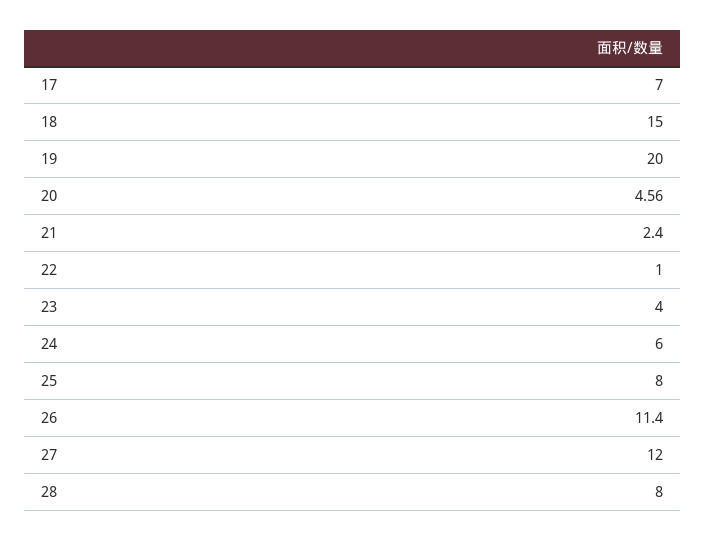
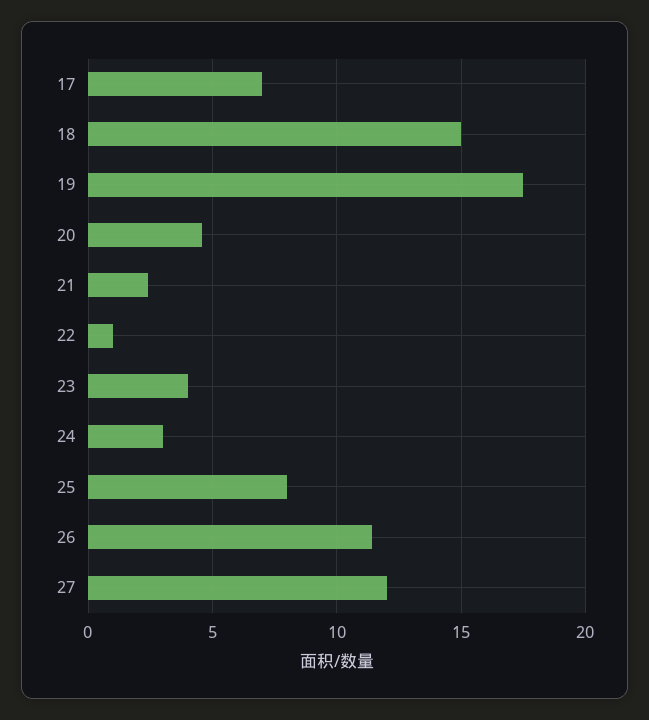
19: 20 -> 17.5
24: 6 -> 3
28: 8 -> none

